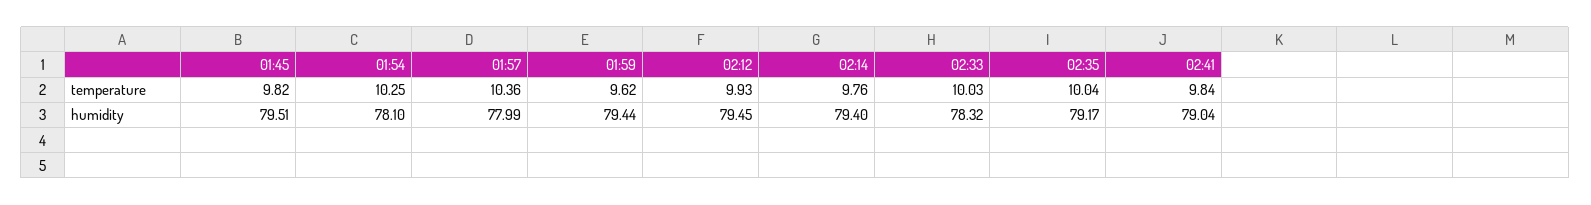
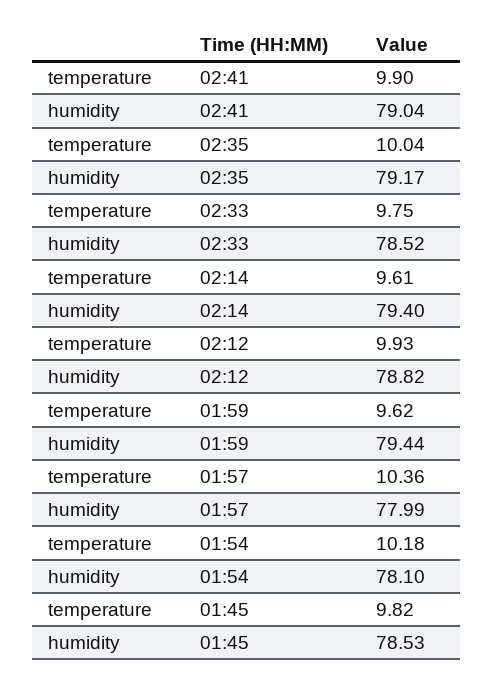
01:54, temperature: 10.25 -> 10.18
02:14, temperature: 9.76 -> 9.61
02:33, temperature: 10.03 -> 9.75
02:41, temperature: 9.84 -> 9.9
01:45, humidity: 79.51 -> 78.53
02:12, humidity: 79.45 -> 78.82
02:33, humidity: 78.32 -> 78.52

